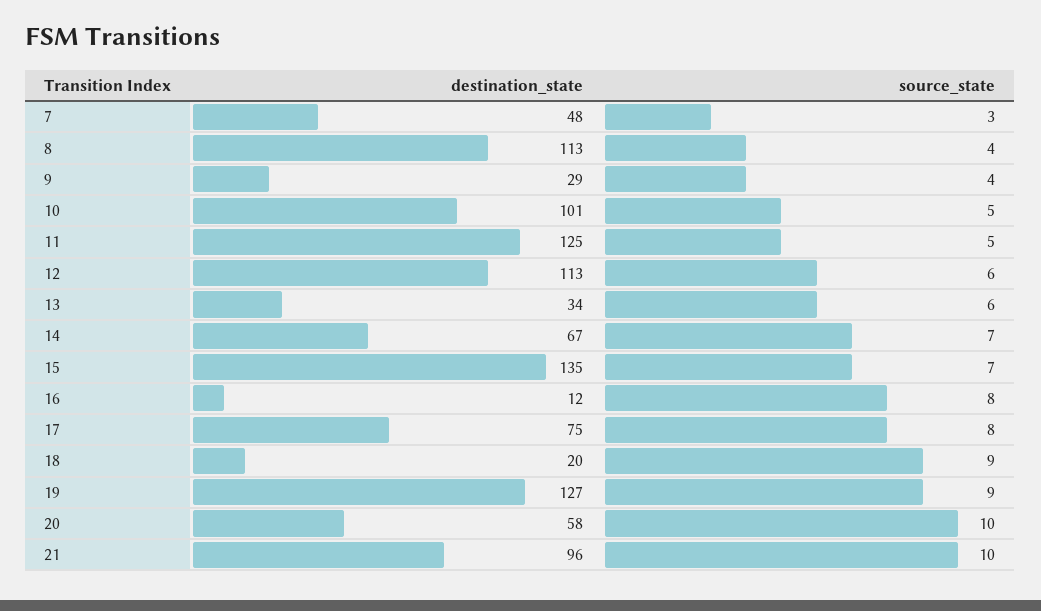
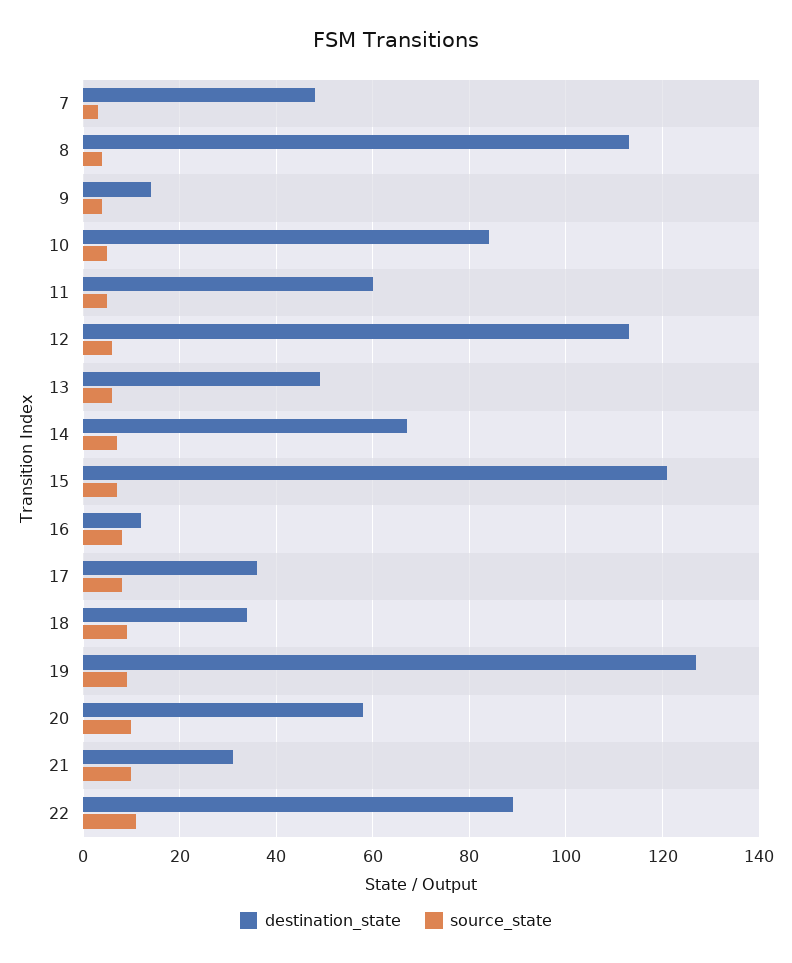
destination_state, 9: 29 -> 15
destination_state, 10: 101 -> 85
destination_state, 11: 125 -> 60
destination_state, 13: 34 -> 50
destination_state, 15: 135 -> 120
destination_state, 17: 75 -> 35
destination_state, 18: 20 -> 35
destination_state, 21: 96 -> 30
destination_state, 22: none -> 90
source_state, 22: none -> 10

